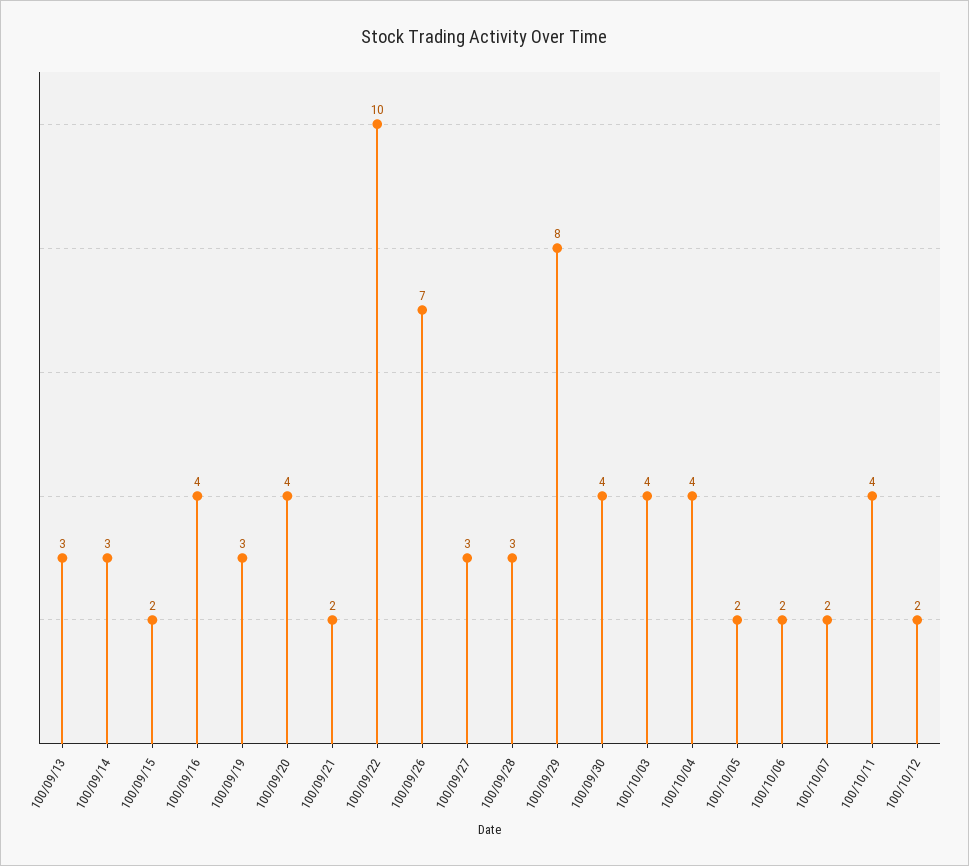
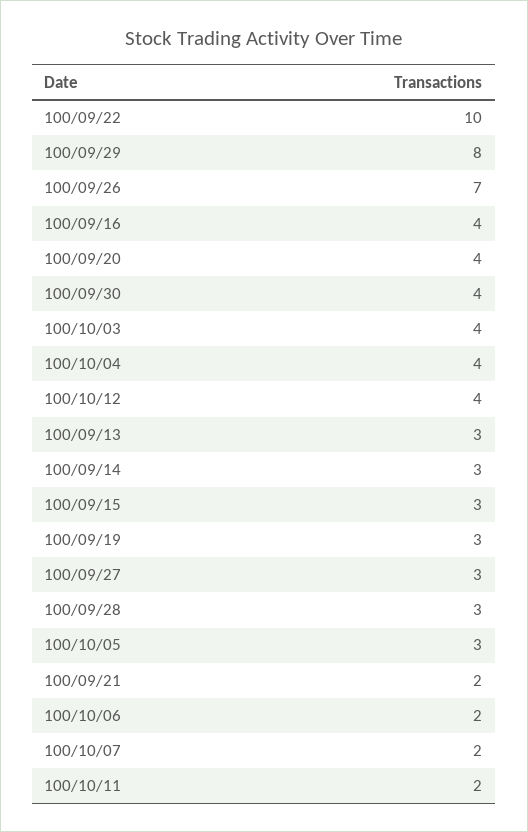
100/09/15: 2 -> 3
100/10/05: 2 -> 3
100/10/11: 4 -> 2
100/10/12: 2 -> 4

